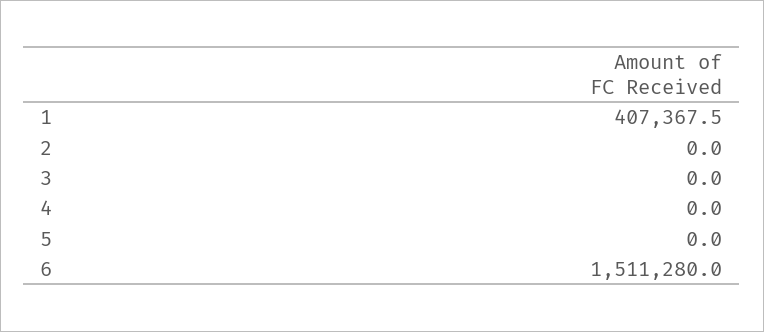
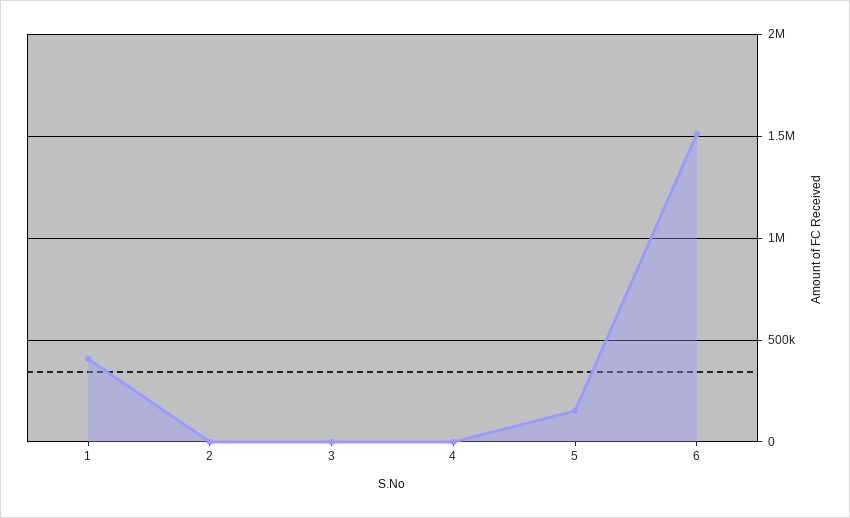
5: 0 -> 150000

